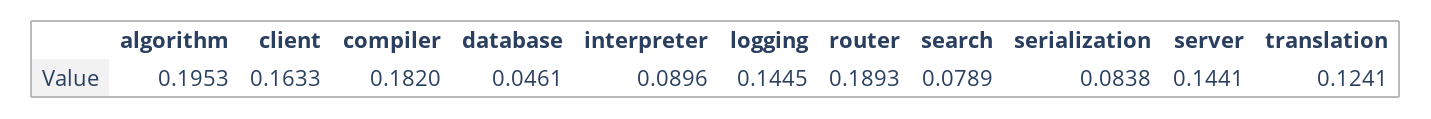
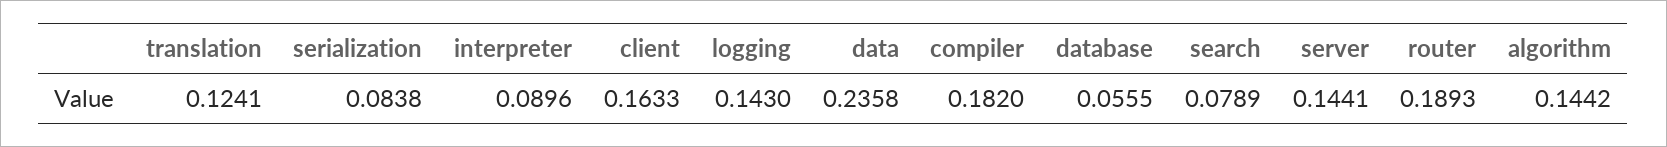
algorithm: 0.1953 -> 0.1442
database: 0.0461 -> 0.0555
logging: 0.1445 -> 0.143
data: none -> 0.2358

